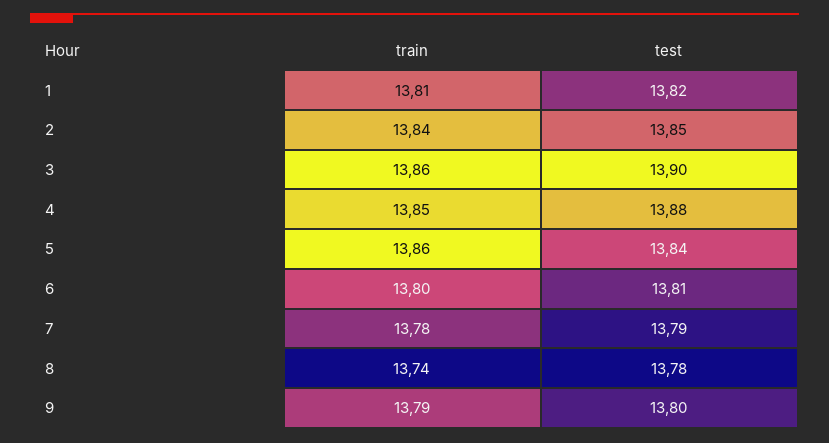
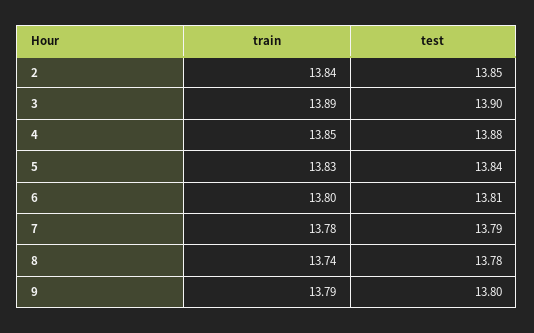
train, 1: 13.81 -> none
test, 1: 13.82 -> none
train, 3: 13.86 -> 13.89
train, 5: 13.86 -> 13.83

